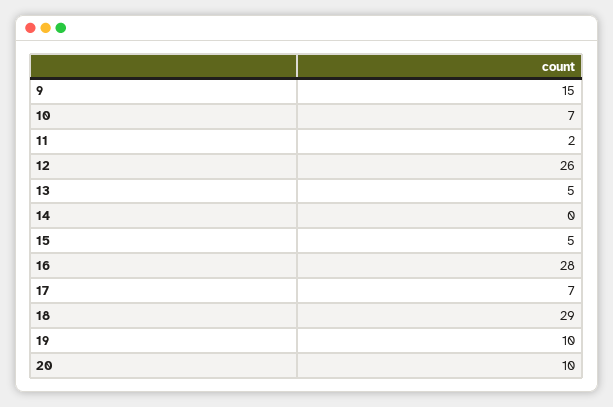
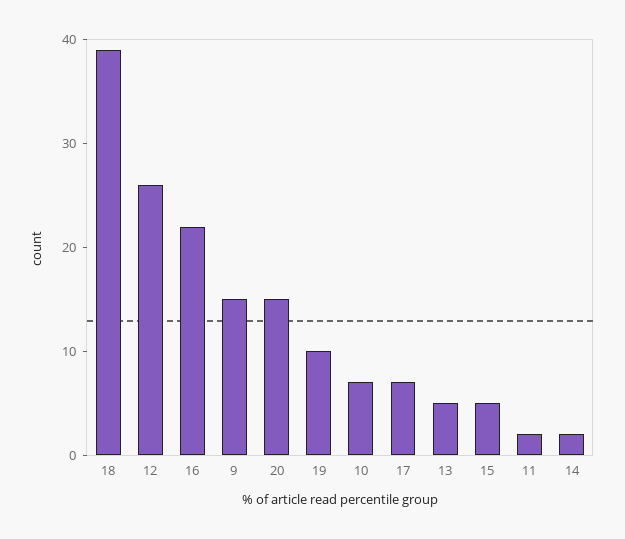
14: 0 -> 2
16: 28 -> 22
18: 29 -> 39
20: 10 -> 15

